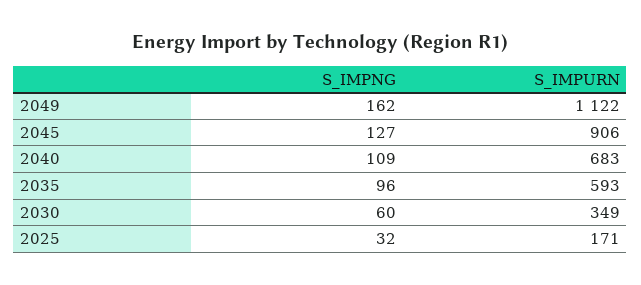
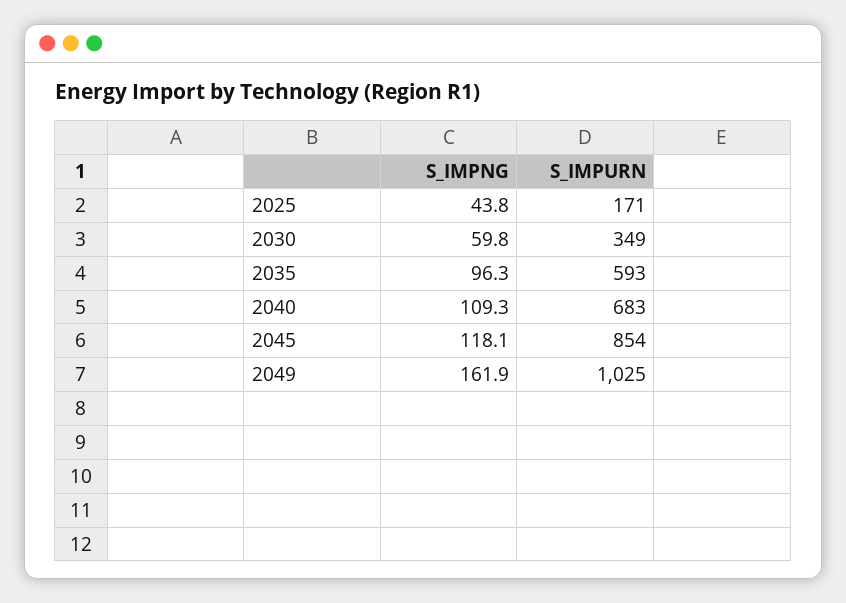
S_IMPURN, 2049: 1122 -> 1025
S_IMPNG, 2045: 127 -> 118.1
S_IMPURN, 2045: 906 -> 854
S_IMPNG, 2025: 32 -> 43.8

